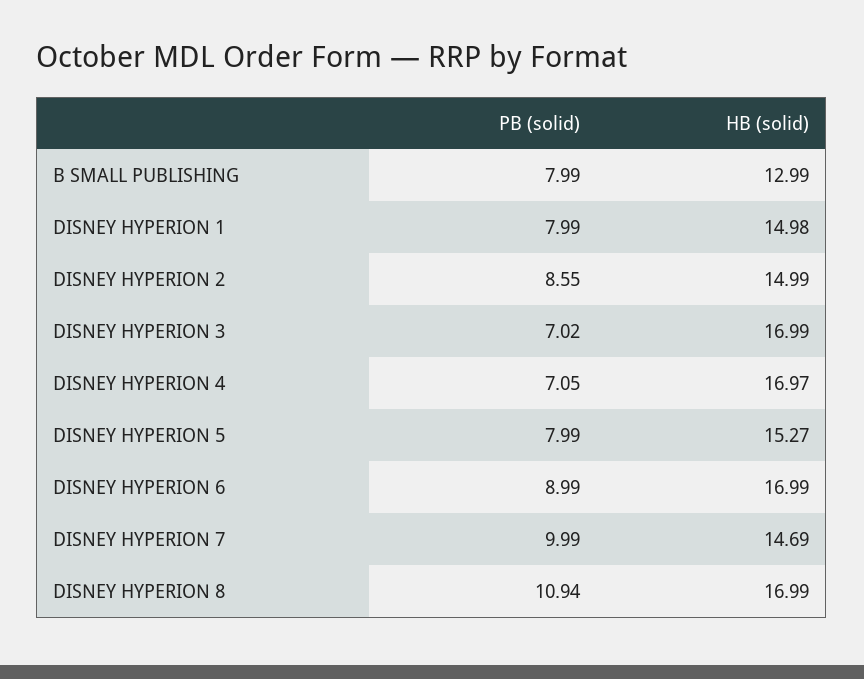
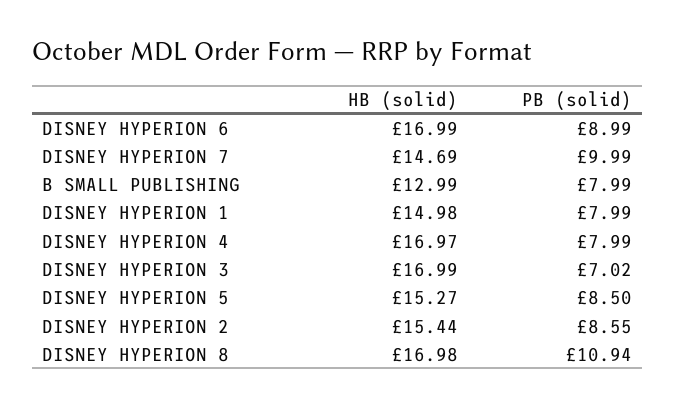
HB (solid), DISNEY HYPERION 2: 14.99 -> 15.44
PB (solid), DISNEY HYPERION 4: 7.05 -> 7.99
PB (solid), DISNEY HYPERION 5: 7.99 -> 8.5
HB (solid), DISNEY HYPERION 8: 16.99 -> 16.98

